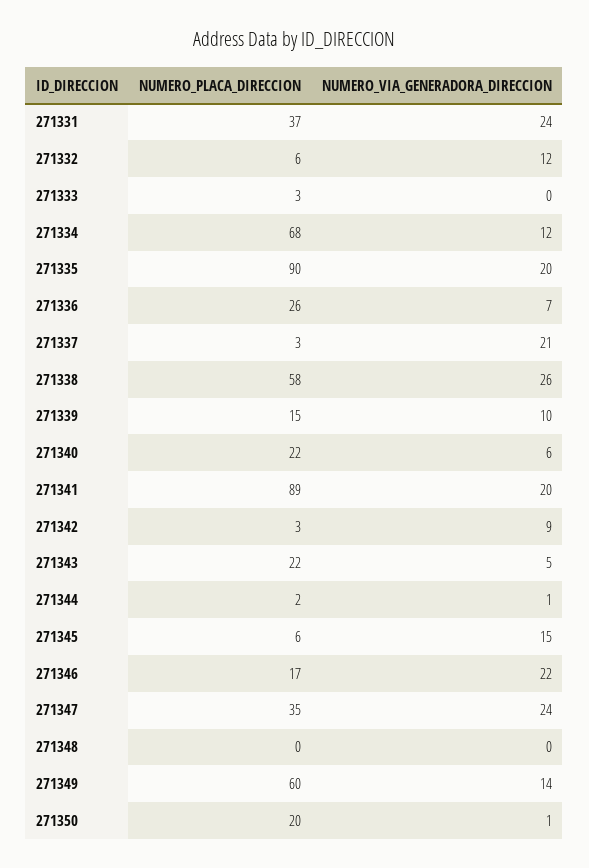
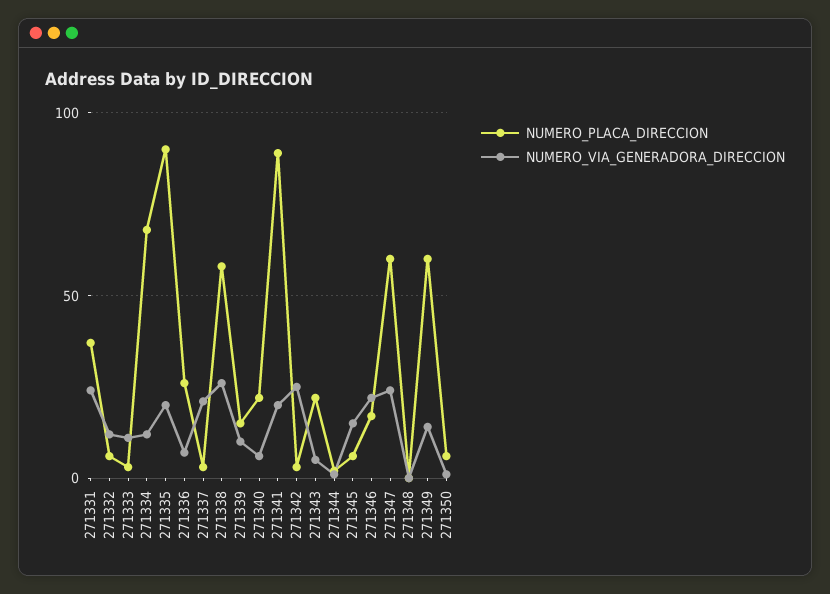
NUMERO_VIA_GENERADORA_DIRECCION, 271333: 0 -> 10
NUMERO_VIA_GENERADORA_DIRECCION, 271342: 9 -> 25
NUMERO_PLACA_DIRECCION, 271347: 35 -> 60
NUMERO_PLACA_DIRECCION, 271350: 20 -> 5

